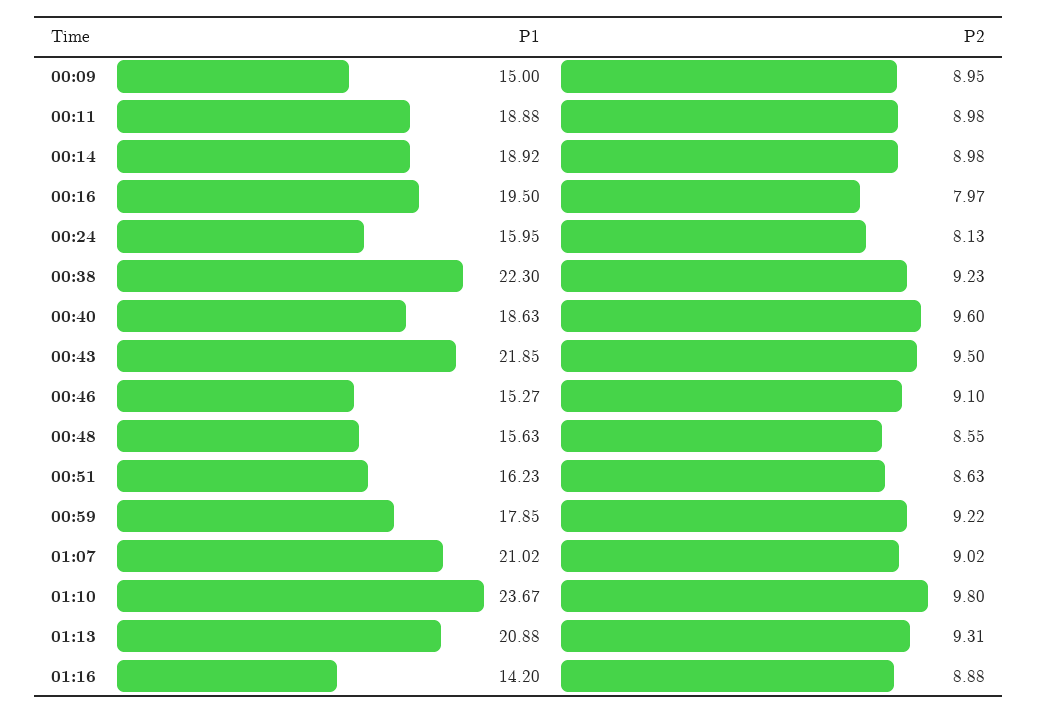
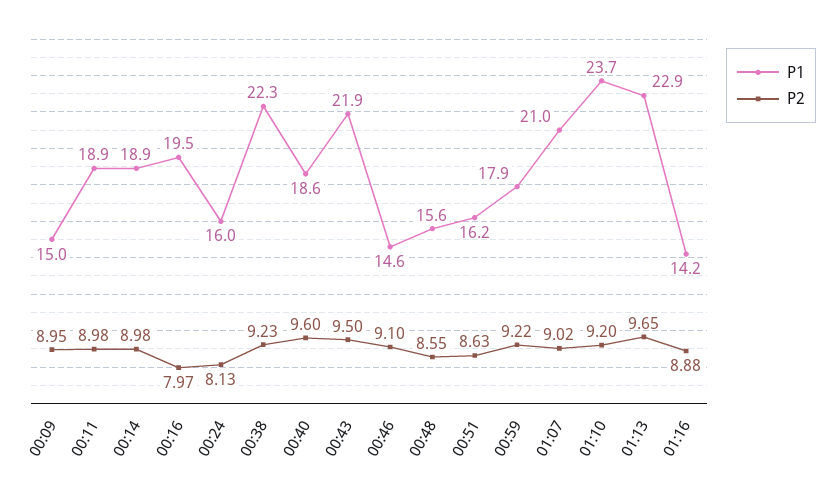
P1, 00:46: 15.27 -> 14.6
P2, 01:10: 9.8 -> 9.2
P1, 01:13: 20.88 -> 22.9
P2, 01:13: 9.31 -> 9.65

